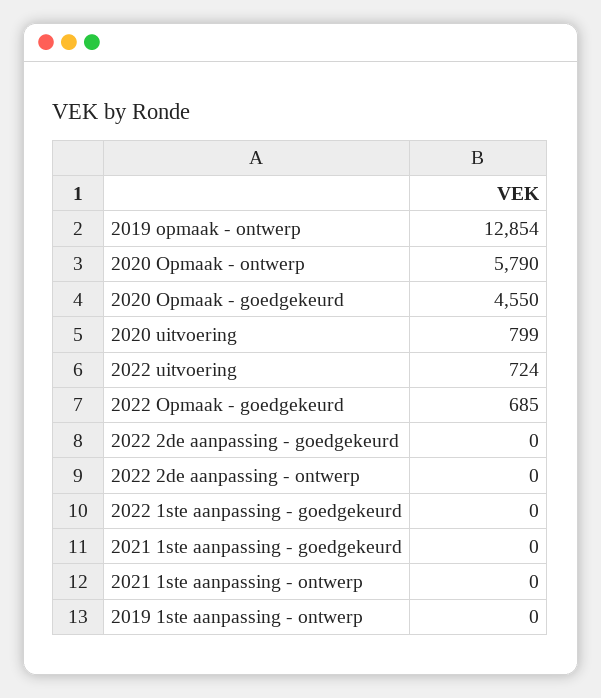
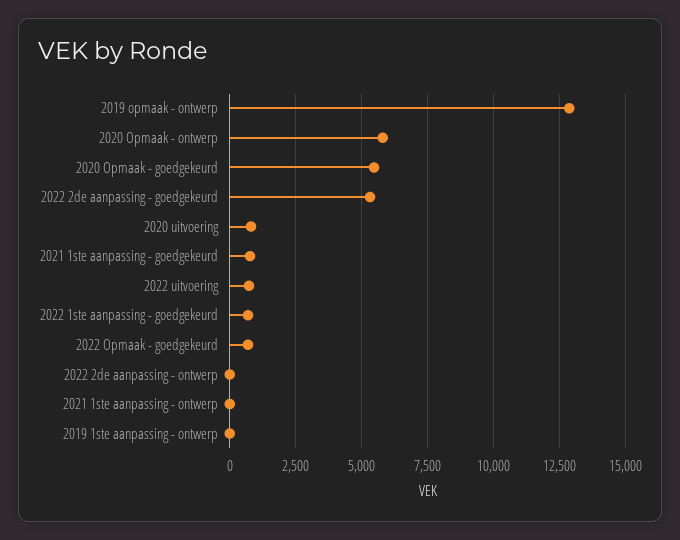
2020 Opmaak - goedgekeurd: 4550 -> 5500
2022 2de aanpassing - goedgekeurd: 0 -> 5250
2022 1ste aanpassing - goedgekeurd: 0 -> 750
2021 1ste aanpassing - goedgekeurd: 0 -> 750

